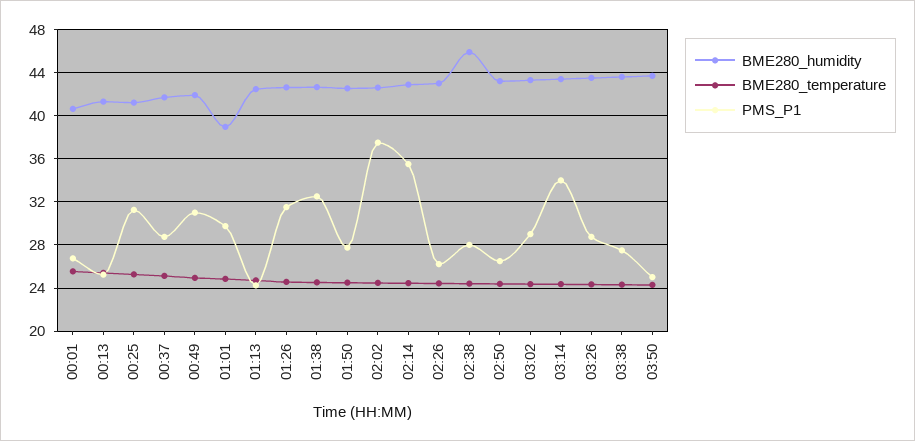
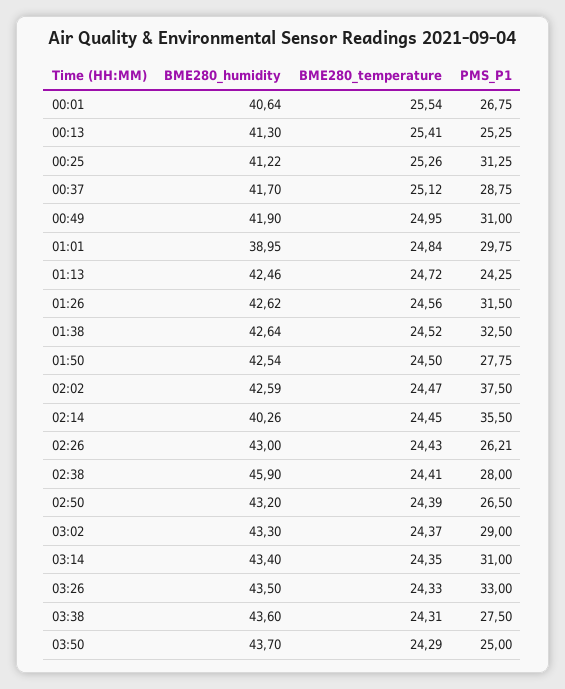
BME280_humidity, 02:14: 43 -> 40.26
PMS_P1, 03:14: 34 -> 31
PMS_P1, 03:26: 29 -> 33

